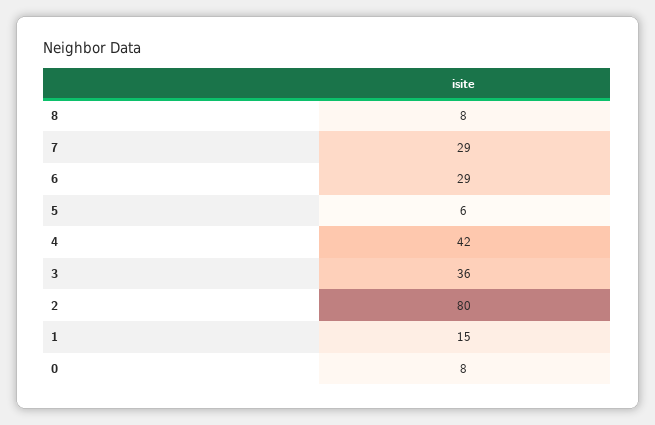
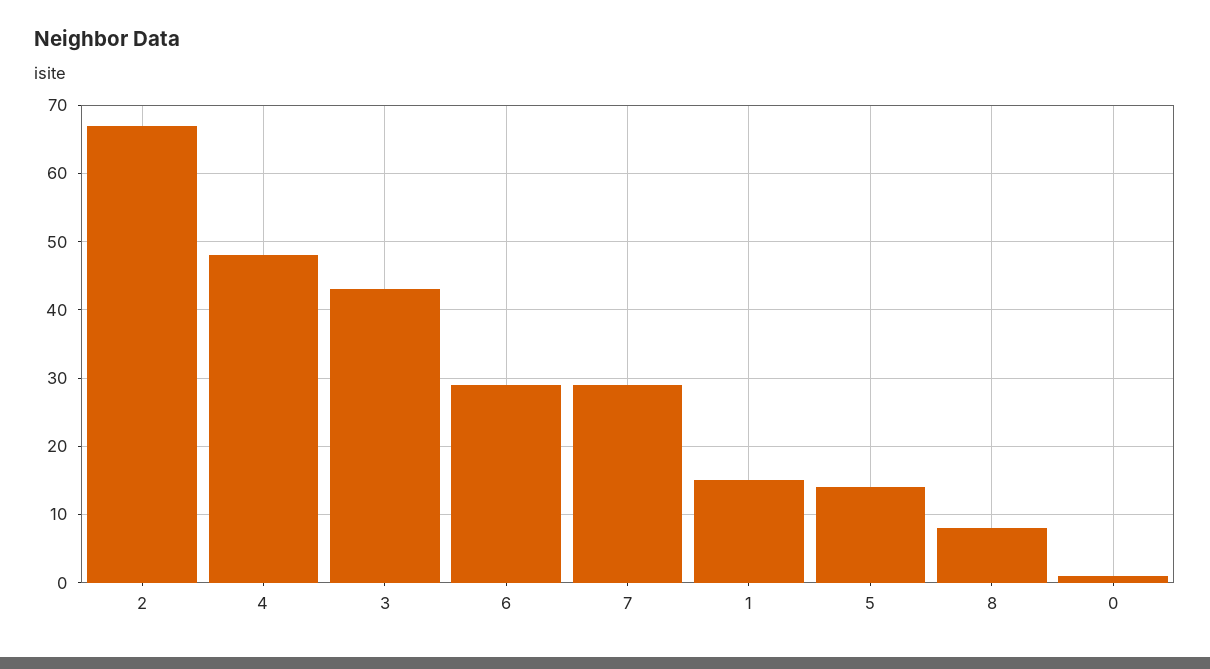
5: 6 -> 14
4: 42 -> 48
3: 36 -> 43
2: 80 -> 67
0: 8 -> 1

